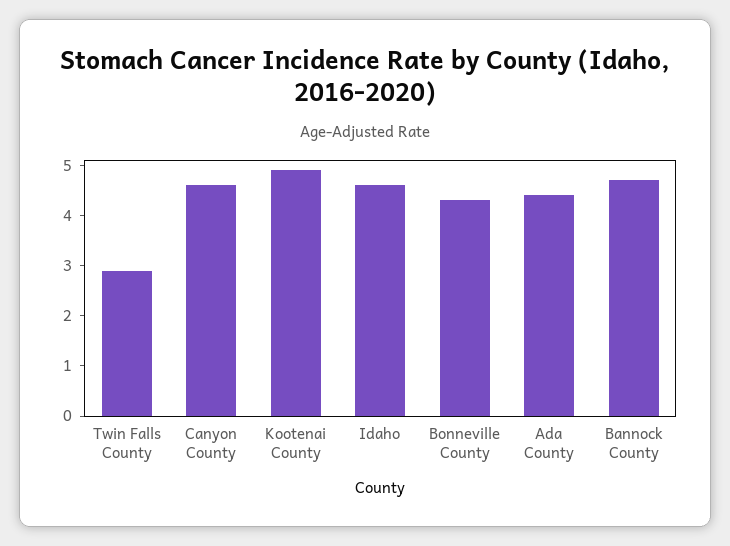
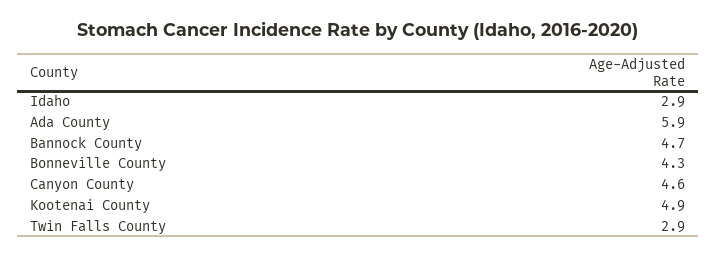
Idaho: 4.5 -> 2.9
Ada County: 4.5 -> 5.9

